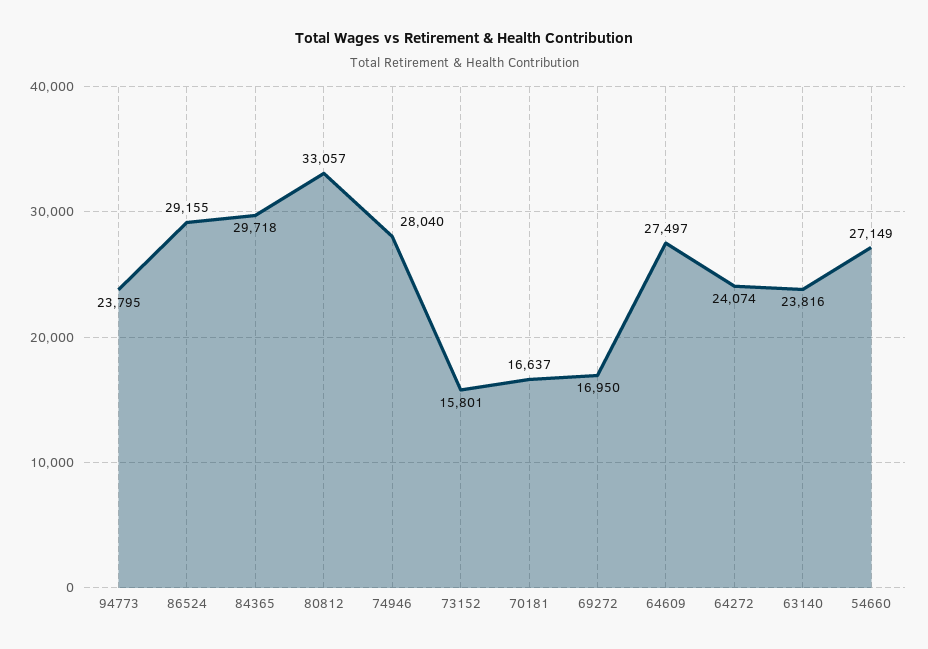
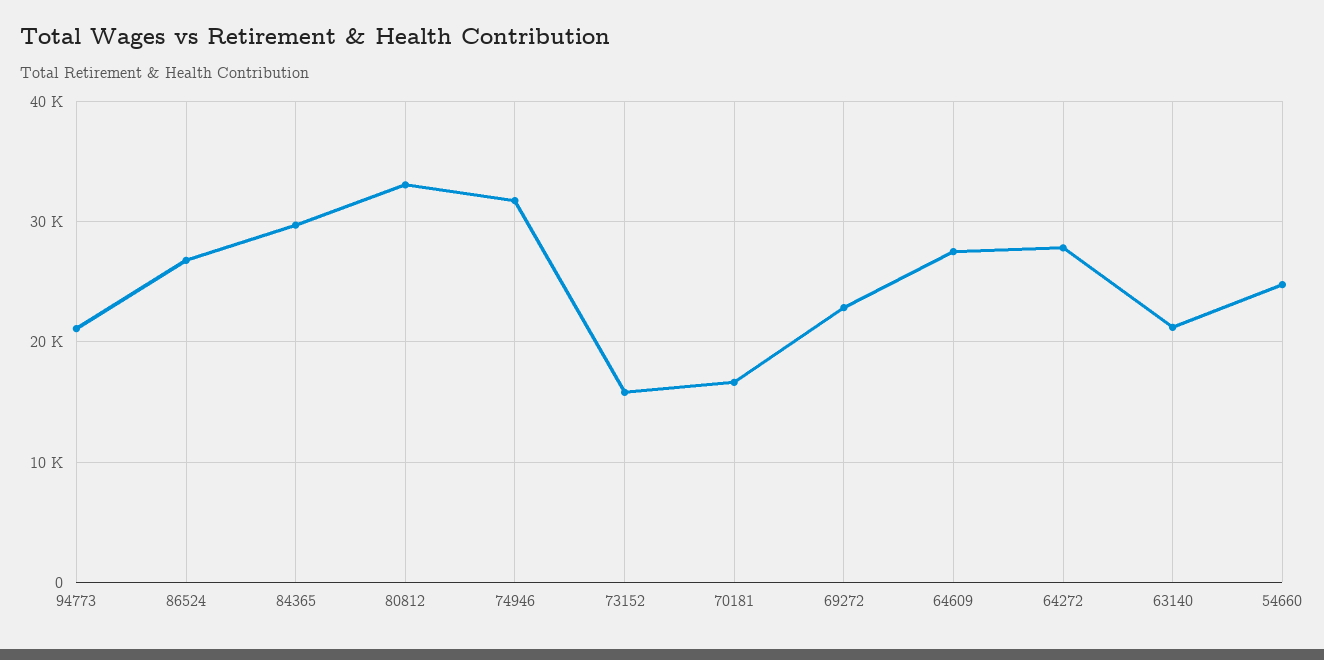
94773: 23795 -> 21000
86524: 29155 -> 27000
74946: 28040 -> 32000
69272: 16950 -> 23000
64272: 24074 -> 28000
63140: 23816 -> 21000
54660: 27149 -> 25000

